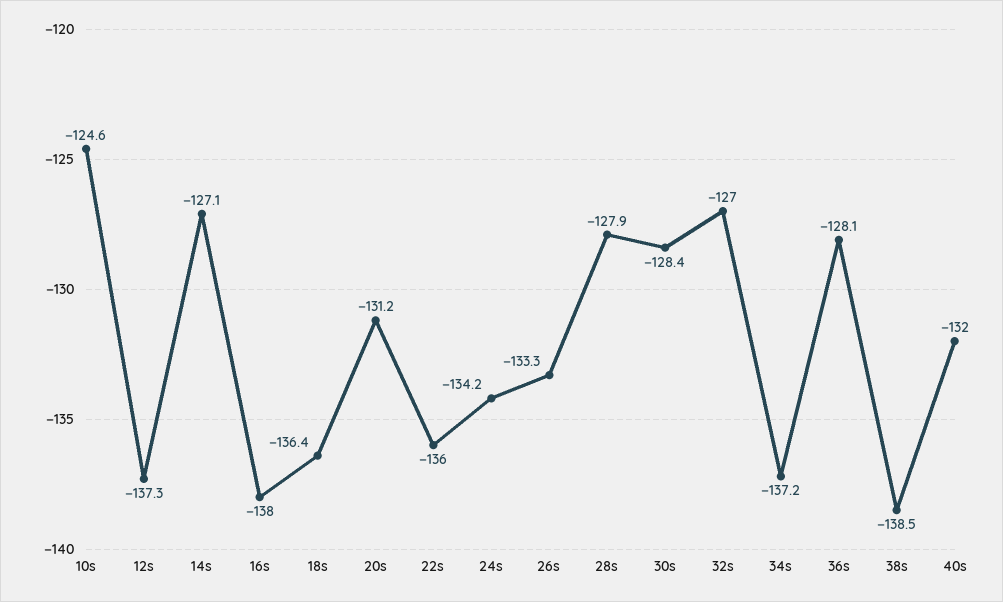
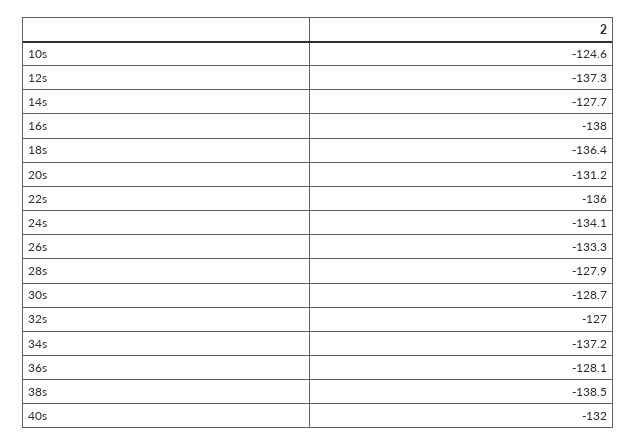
14s: -127.1 -> -127.7
24s: -134.2 -> -134.1
30s: -128.4 -> -128.7

